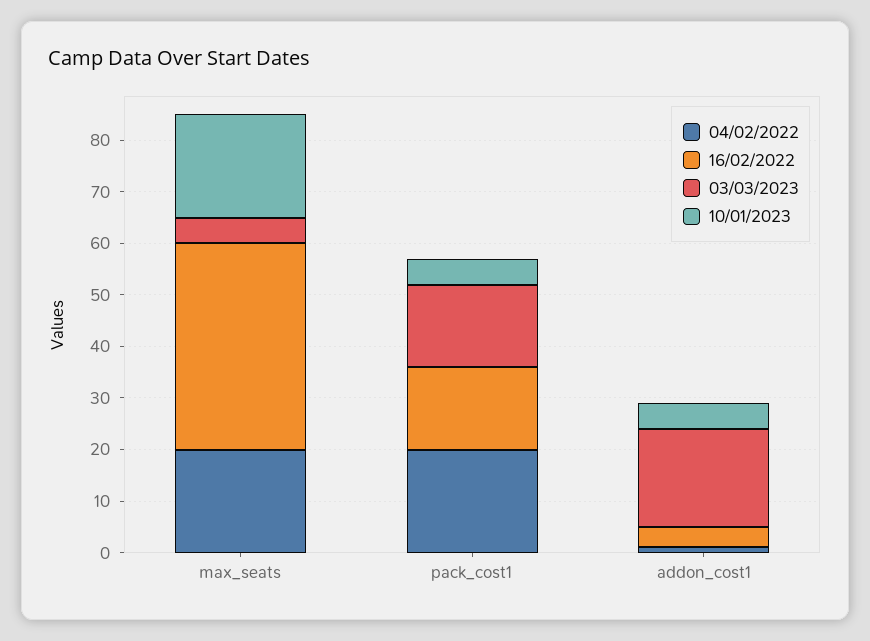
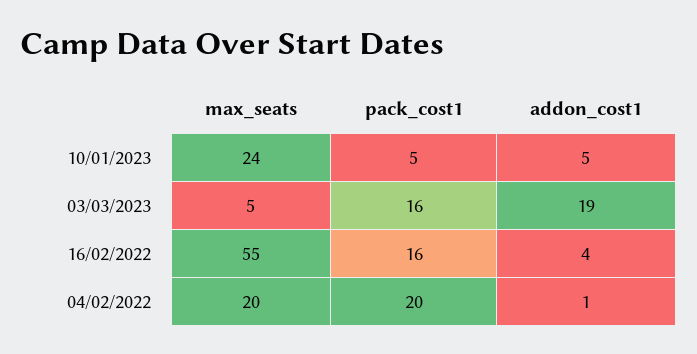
16/02/2022, max_seats: 40 -> 55
10/01/2023, max_seats: 20 -> 24

